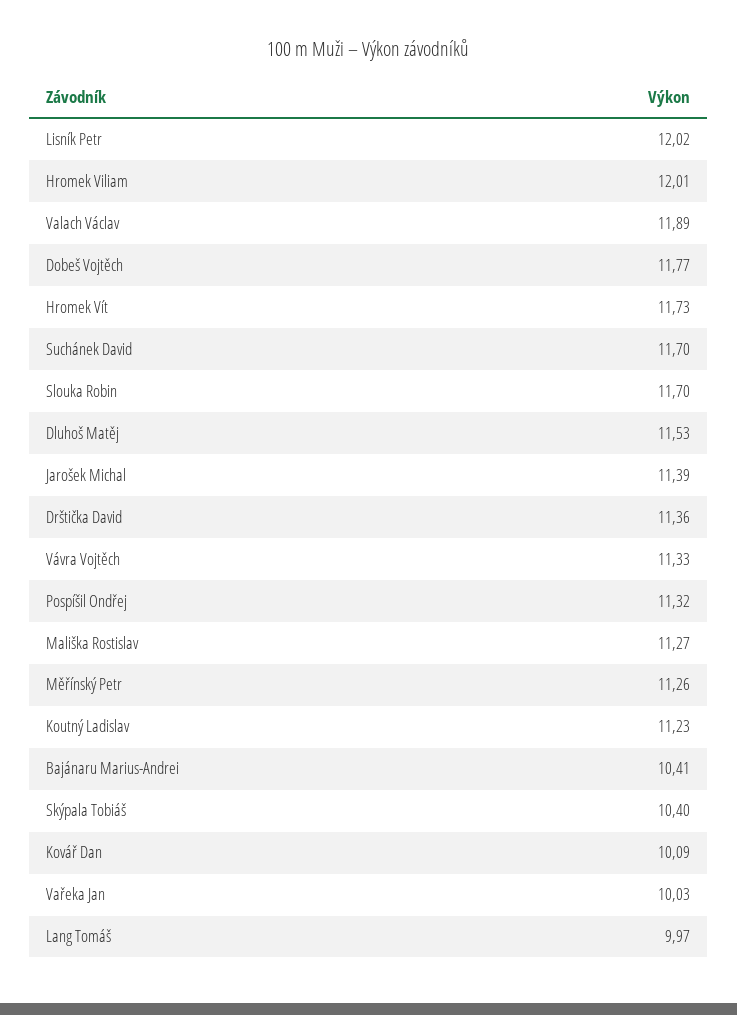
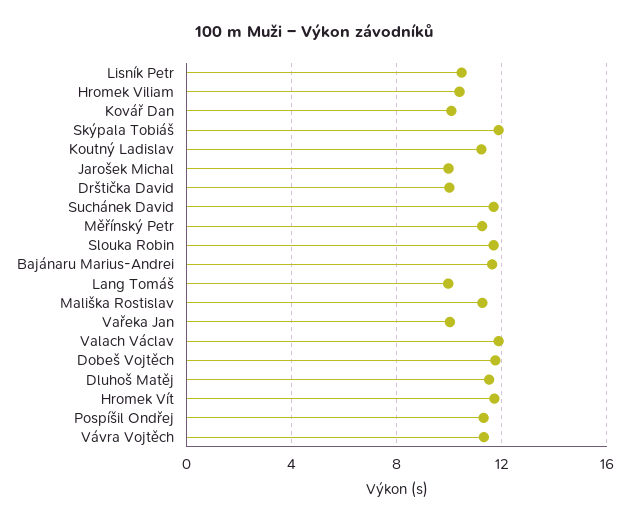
Lisník Petr: 12.02 -> 10.5
Hromek Viliam: 12.01 -> 10.5
Jarošek Michal: 11.39 -> 10
Drštička David: 11.36 -> 10
Bajánaru Marius-Andrei: 10.41 -> 11.5
Skýpala Tobiáš: 10.4 -> 12

